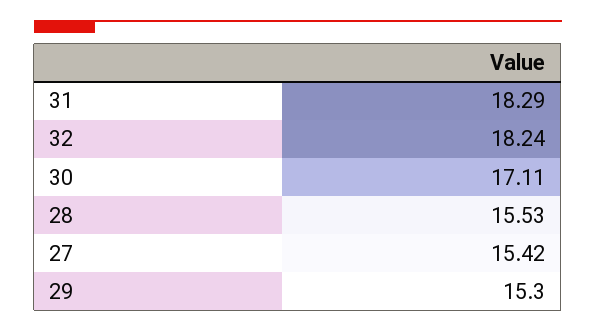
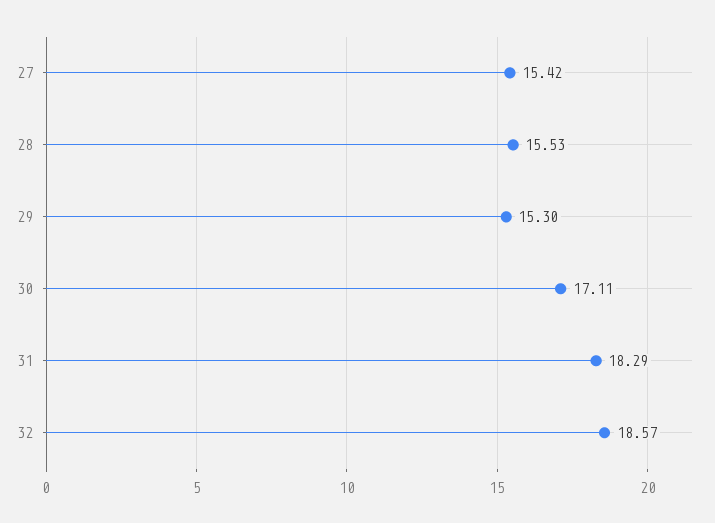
32: 18.24 -> 18.57

